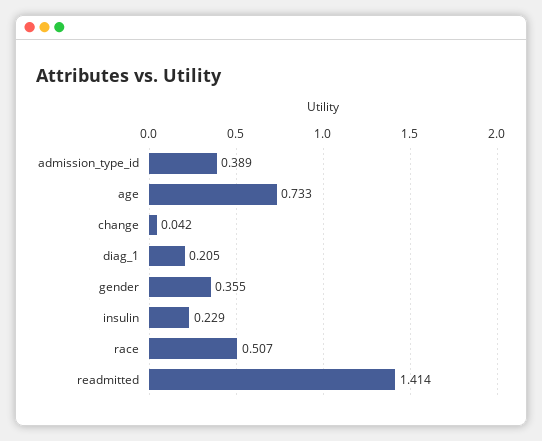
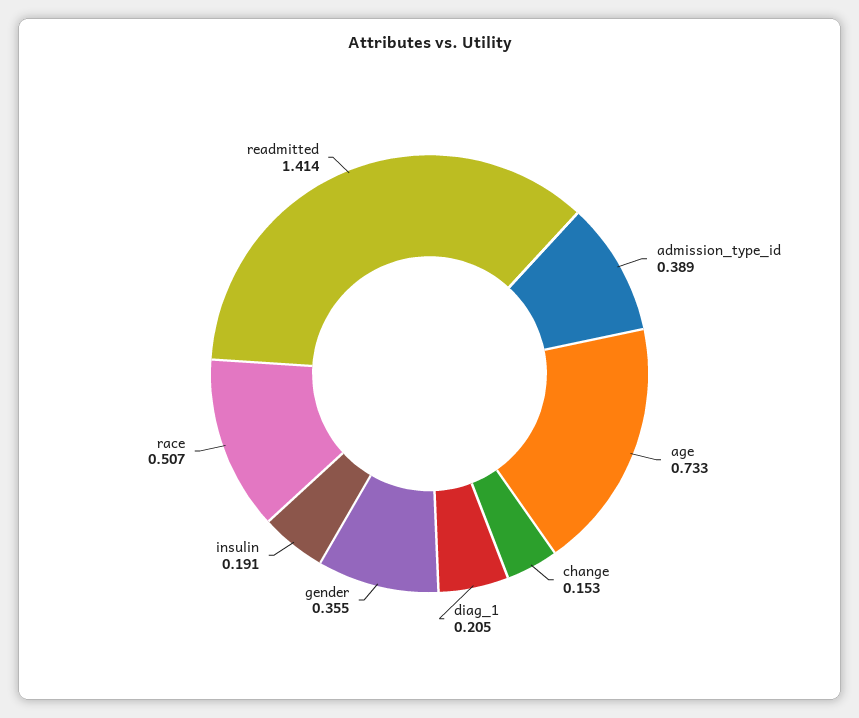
change: 0.042 -> 0.153
insulin: 0.229 -> 0.191

